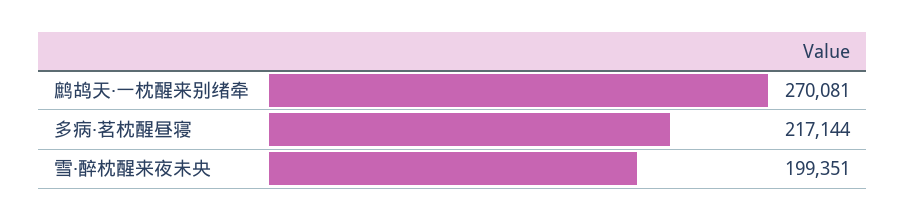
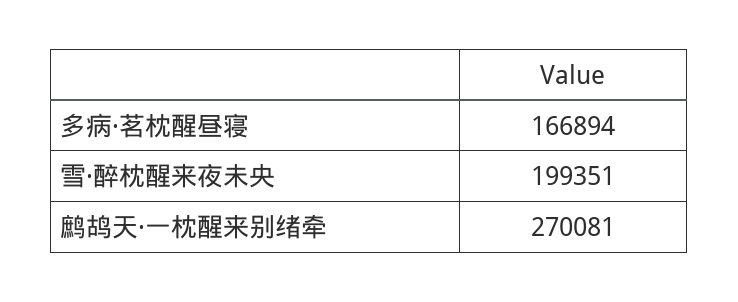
多病·茗枕醒昼寝: 217144 -> 166894

